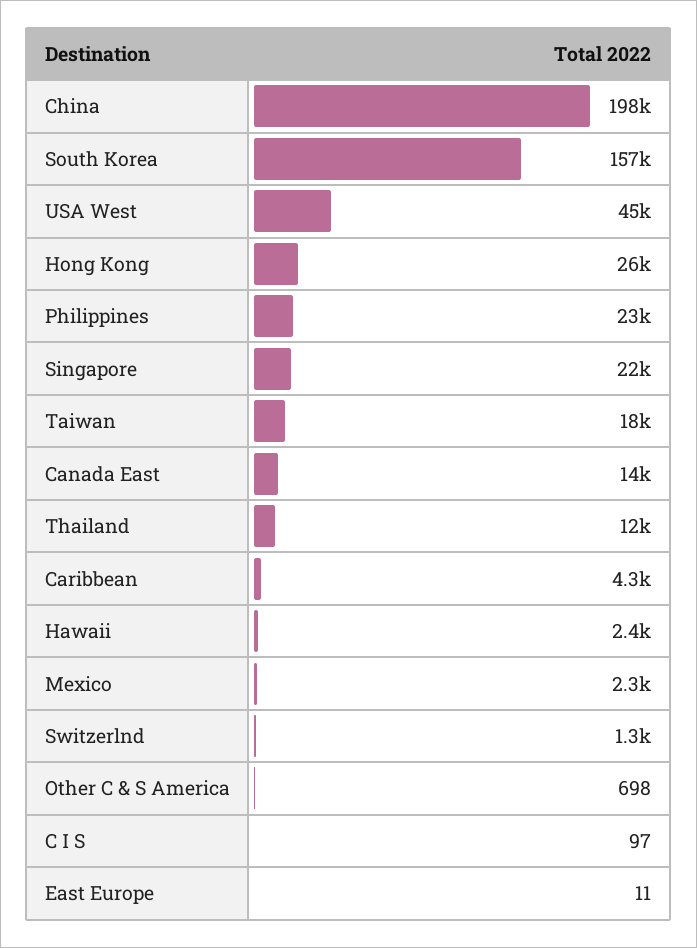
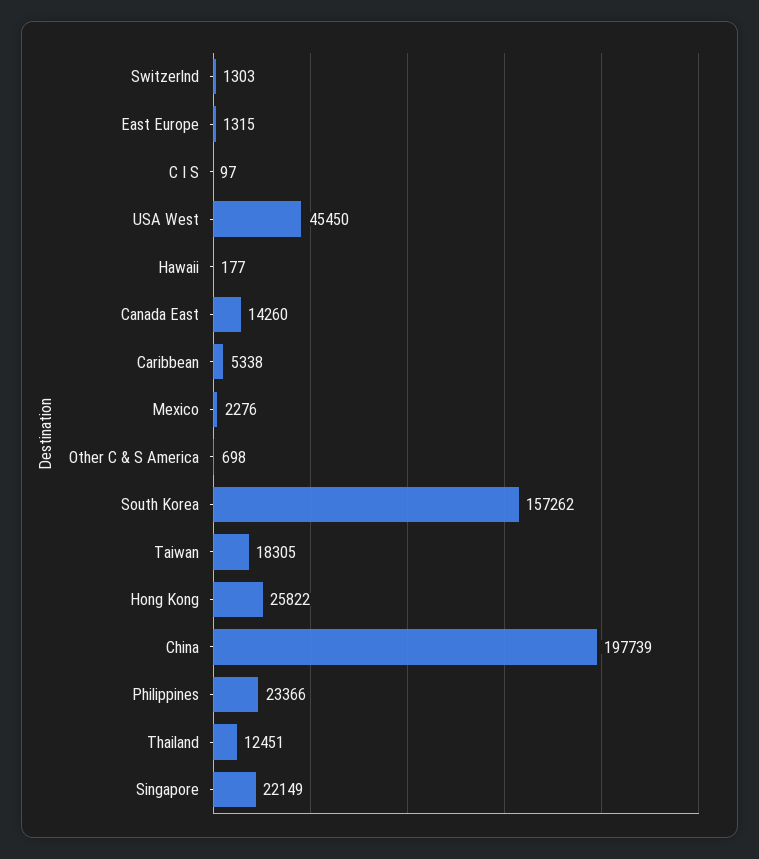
Caribbean: 4300 -> 5338
Hawaii: 2400 -> 177
East Europe: 11 -> 1315

